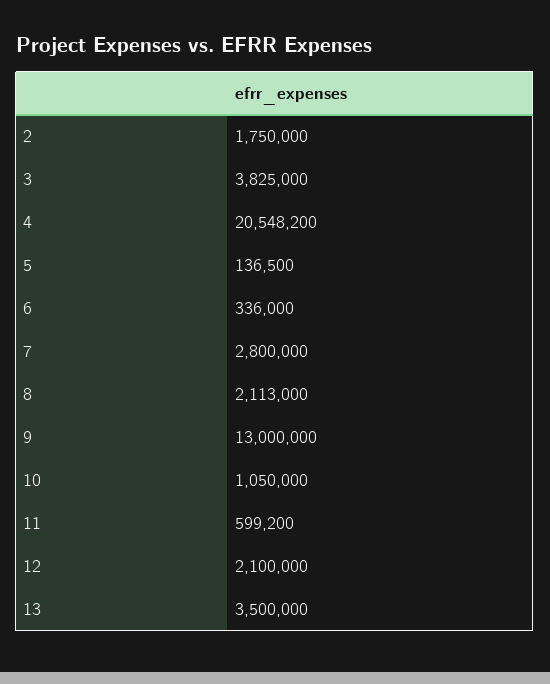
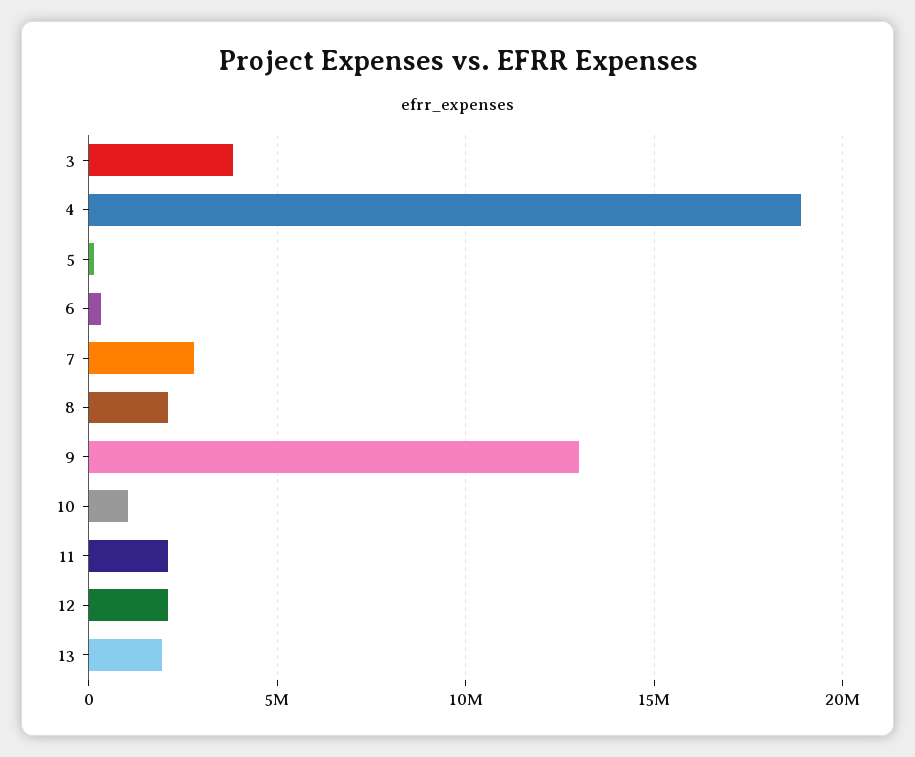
2: 1750000 -> none
4: 20548200 -> 19000000
11: 599200 -> 2000000
13: 3500000 -> 2000000

